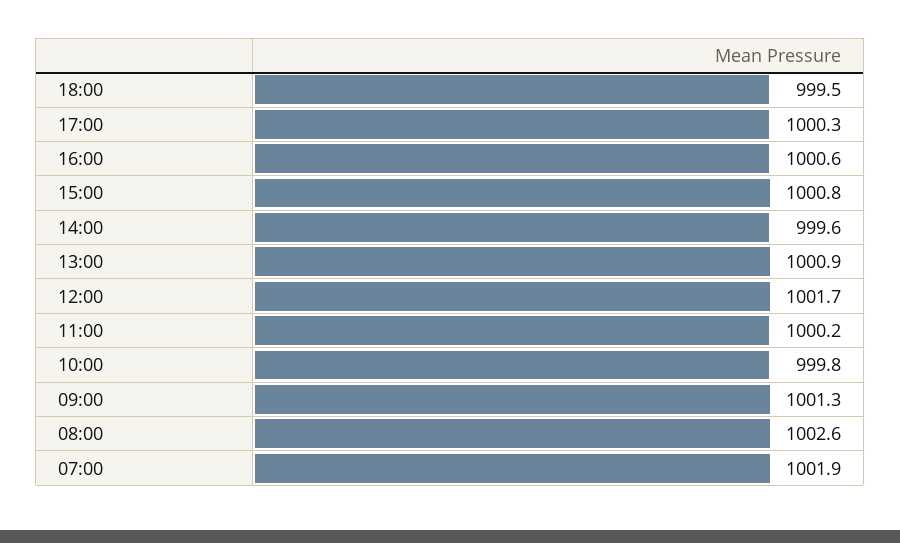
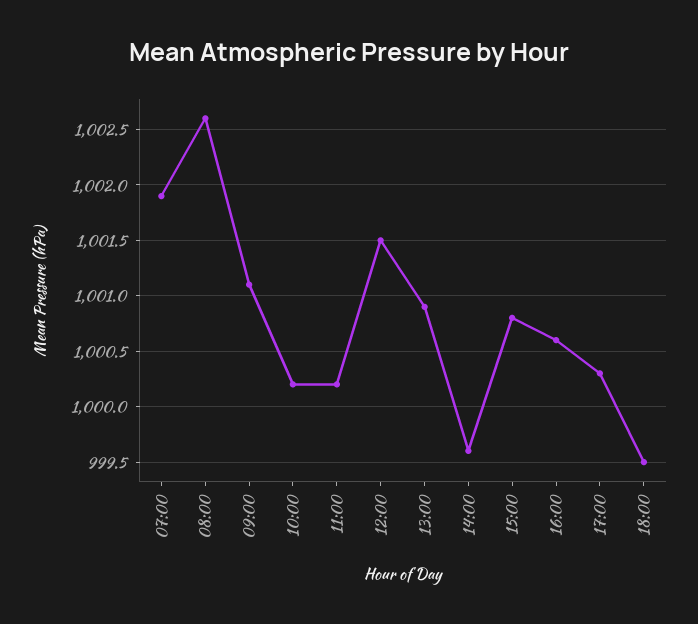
12:00: 1001.7 -> 1001.5
10:00: 999.8 -> 1000.2
09:00: 1001.3 -> 1001.1

